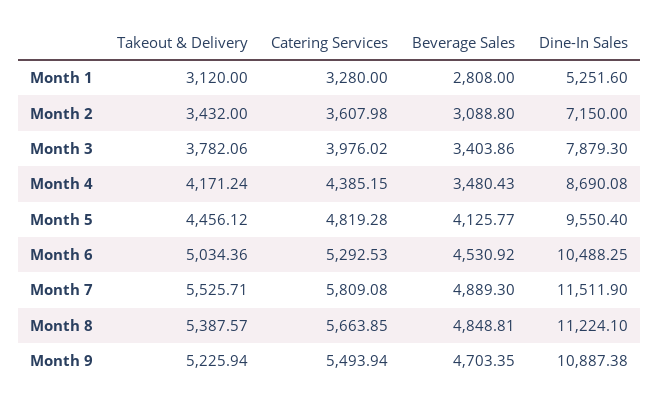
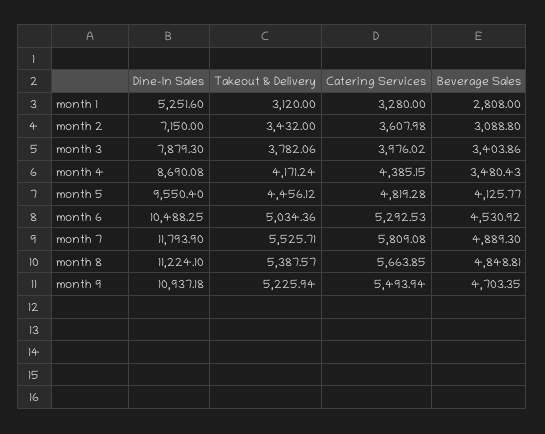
Dine-In Sales, Month 7: 11511.9 -> 11793.9
Dine-In Sales, Month 9: 10887.38 -> 10937.18

